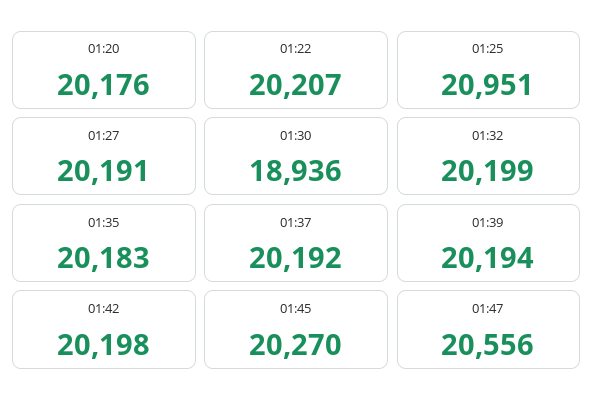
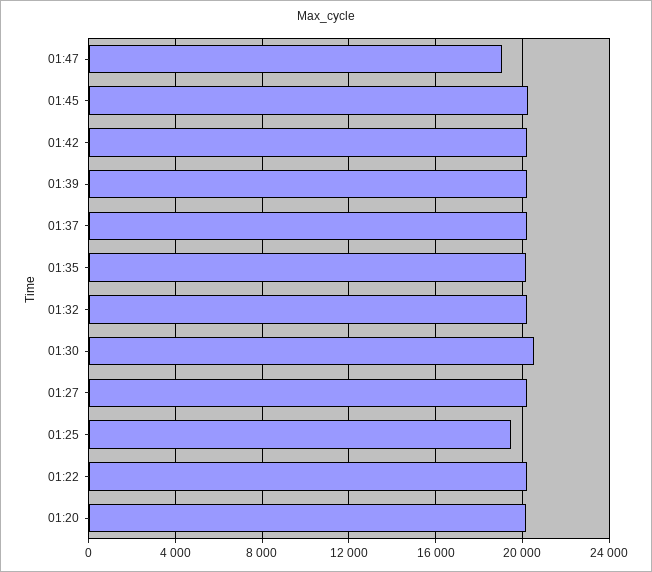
01:25: 20951 -> 19500
01:30: 18936 -> 20500
01:47: 20556 -> 19000

